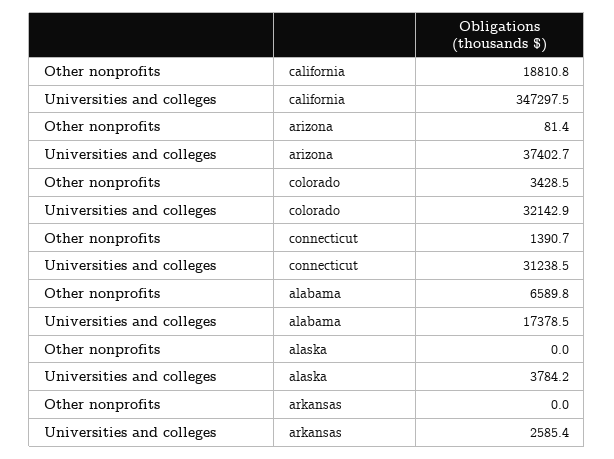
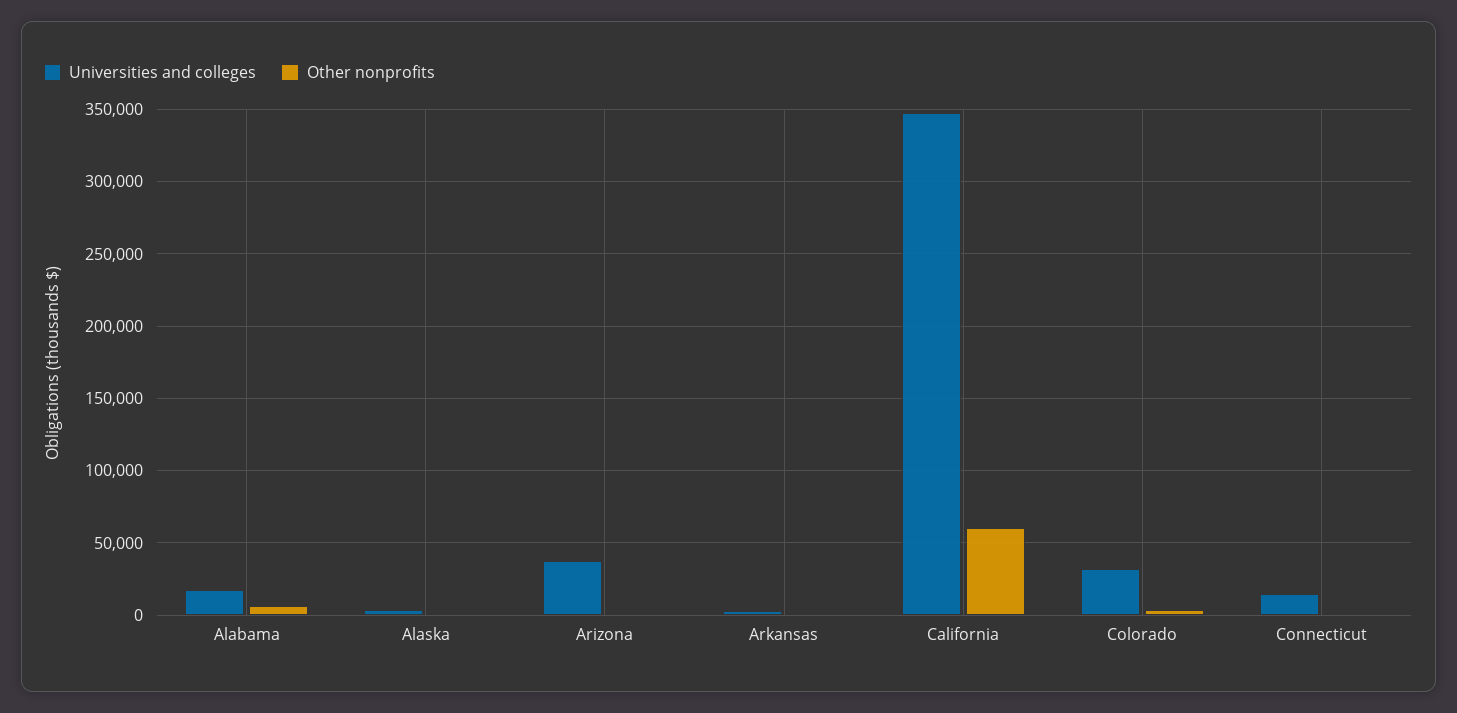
Other nonprofits, california: 18810.8 -> 60000
Universities and colleges, connecticut: 31238.5 -> 15000

